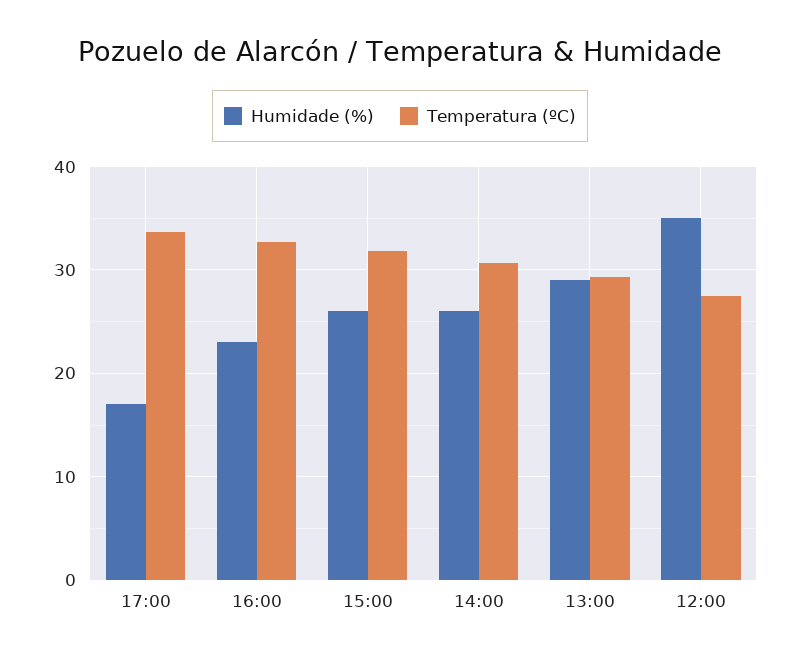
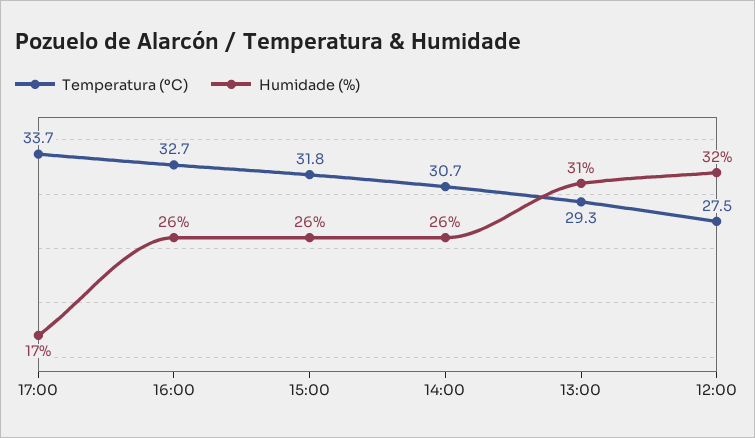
Humidade (%), 16:00: 23 -> 26
Humidade (%), 13:00: 29 -> 31
Humidade (%), 12:00: 35 -> 32

